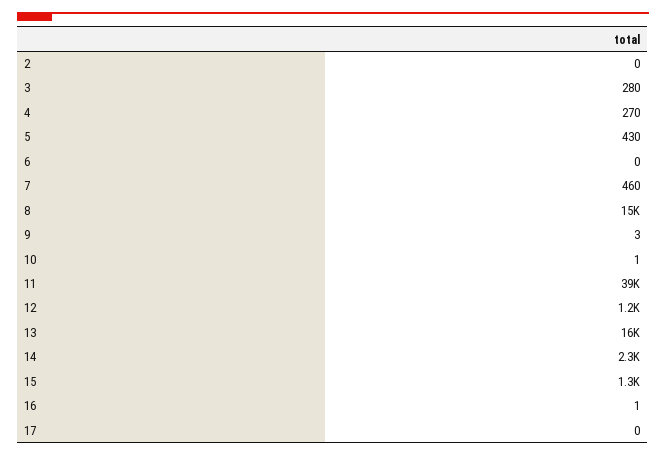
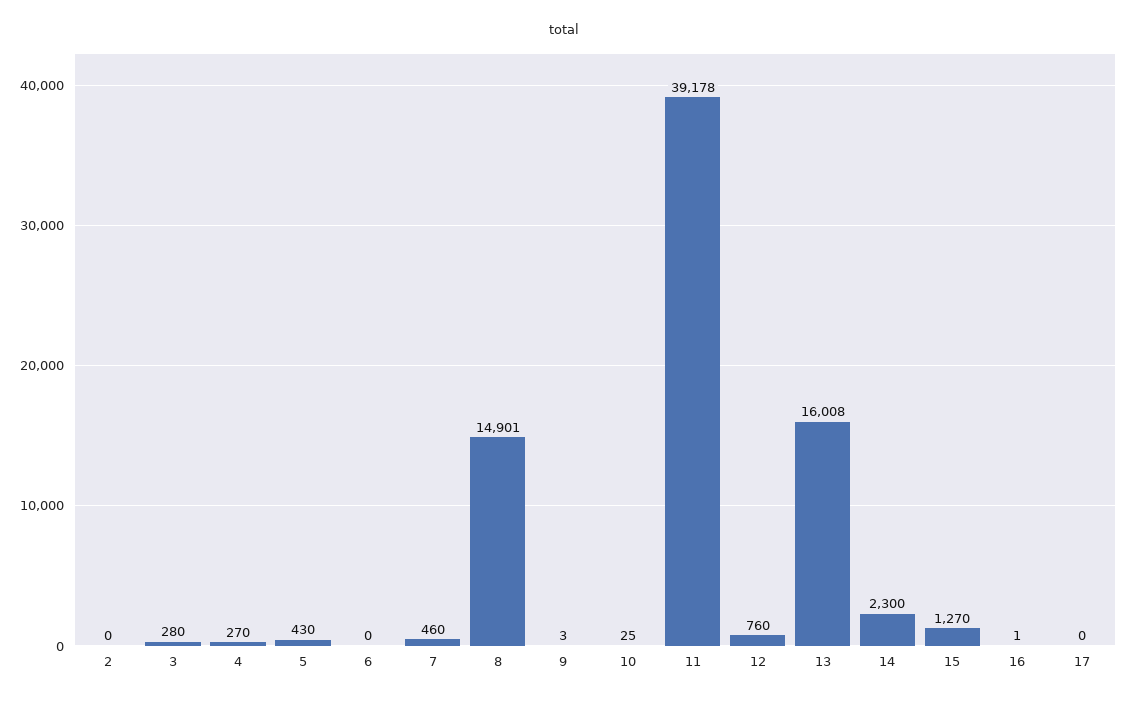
10: 1 -> 25
12: 1200 -> 760

